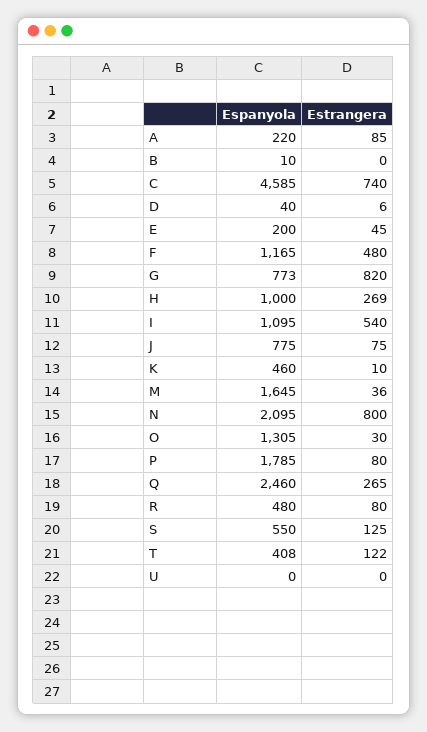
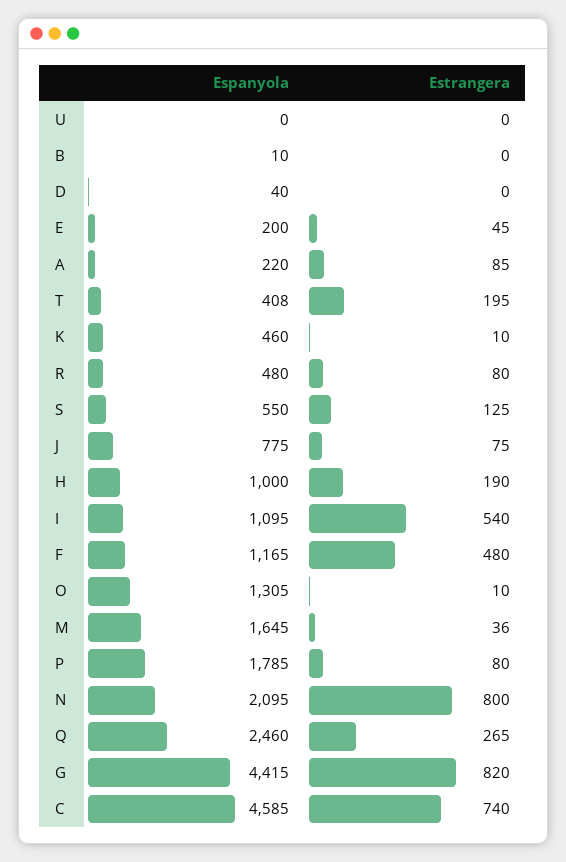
Estrangera, D: 6 -> 0
Espanyola, G: 773 -> 4415
Estrangera, H: 269 -> 190
Estrangera, O: 30 -> 10
Estrangera, T: 122 -> 195

